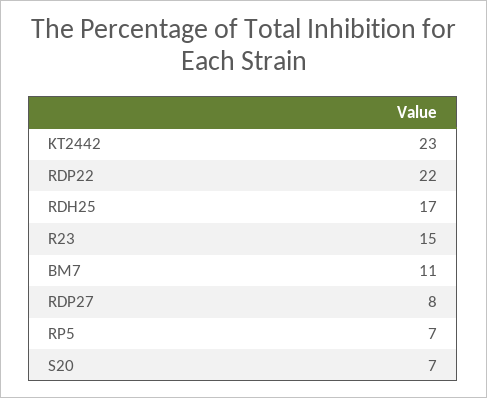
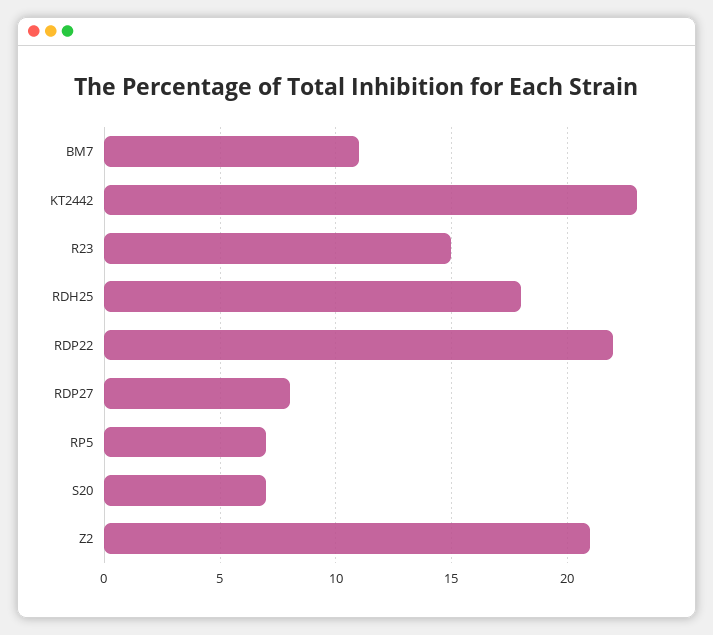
RDH25: 17 -> 18
Z2: none -> 21

